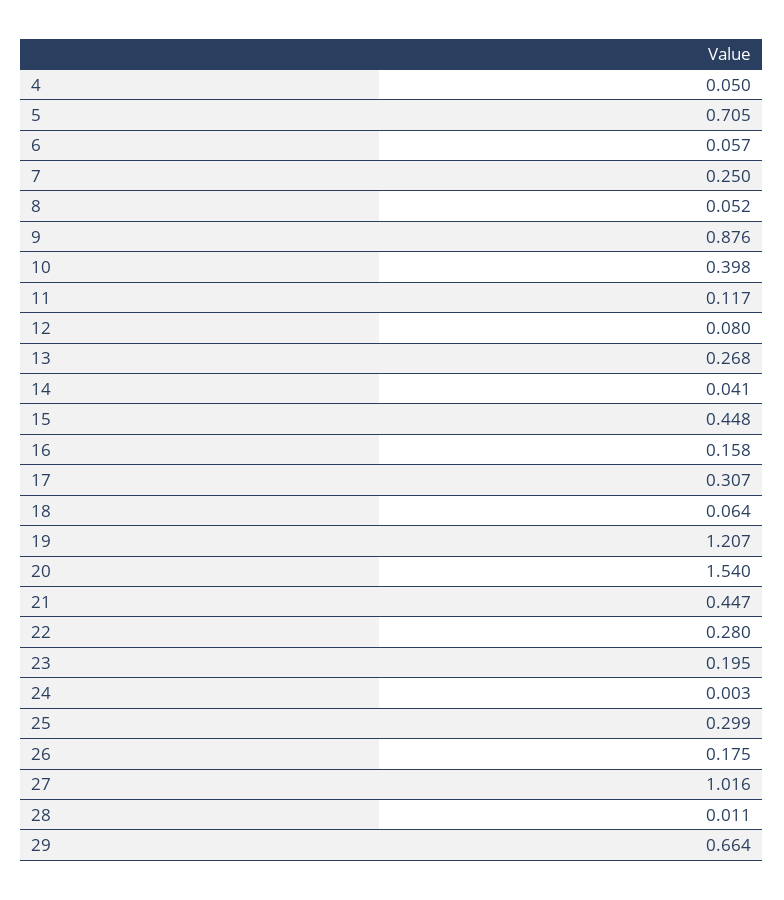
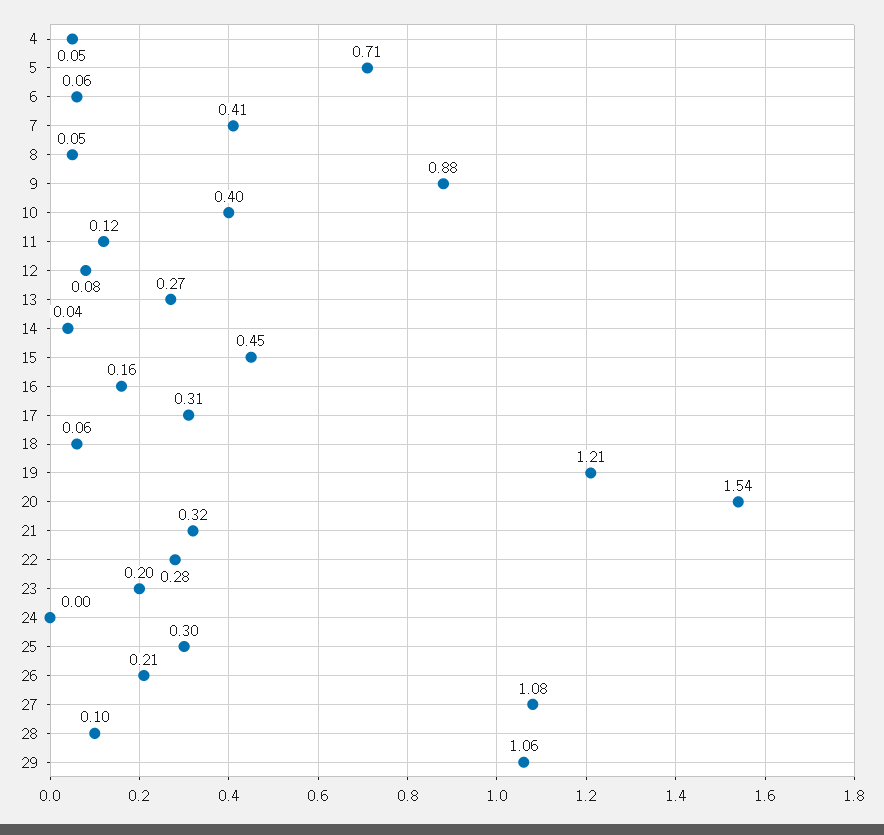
7: 0.25 -> 0.41
21: 0.447 -> 0.32
26: 0.175 -> 0.21
27: 1.016 -> 1.08
28: 0.011 -> 0.1
29: 0.664 -> 1.06

